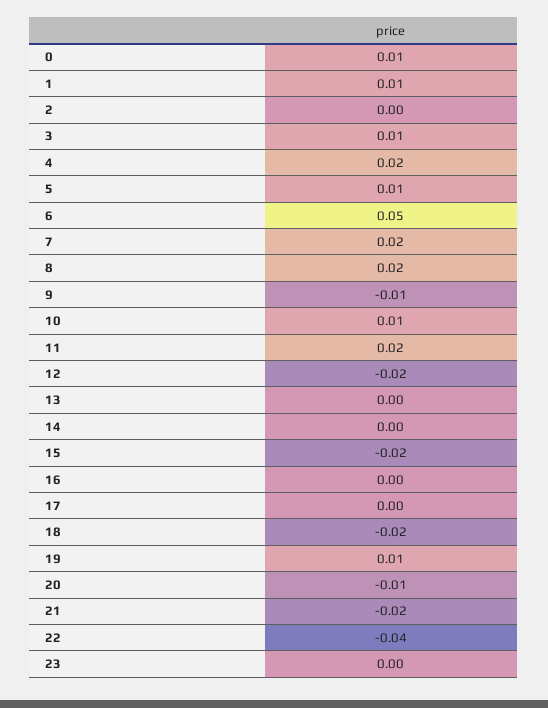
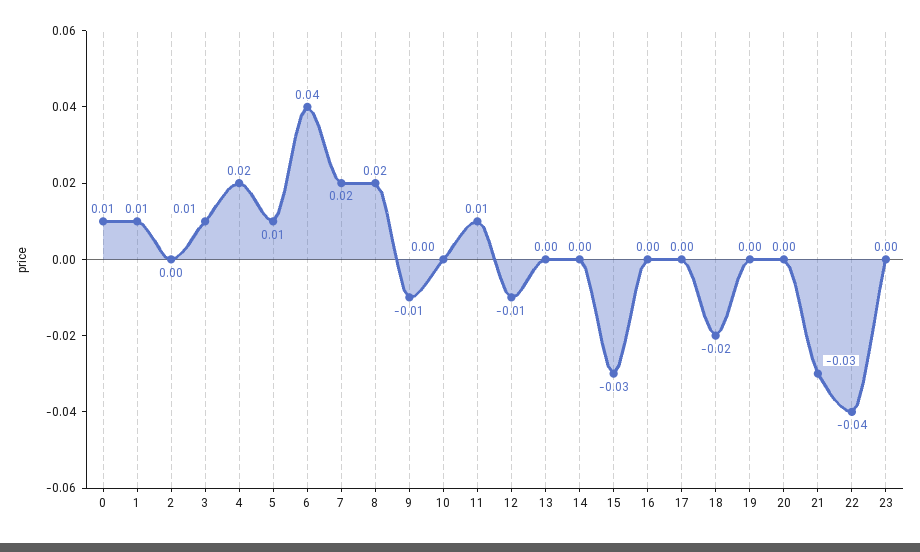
6: 0.05 -> 0.04
10: 0.01 -> 0
11: 0.02 -> 0.01
12: -0.02 -> -0.01
15: -0.02 -> -0.03
19: 0.01 -> 0
20: -0.01 -> 0
21: -0.02 -> -0.03

